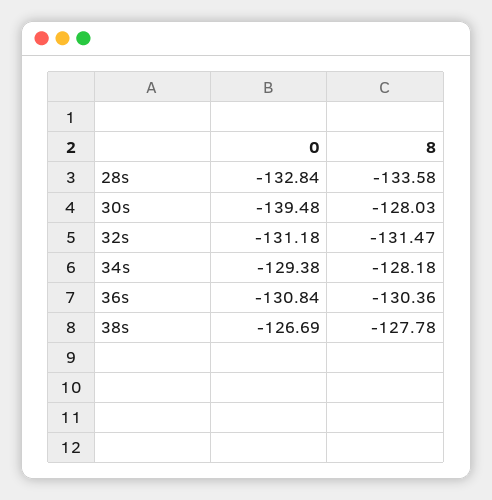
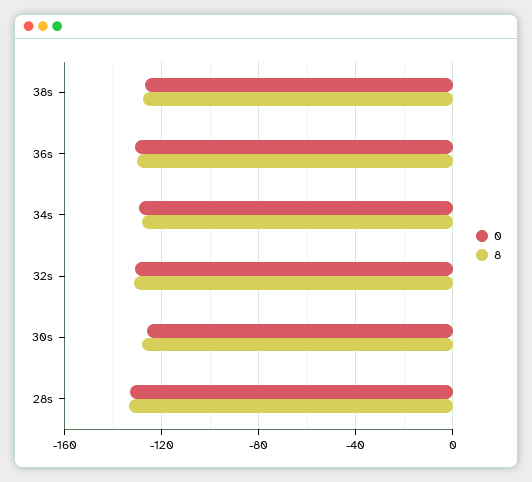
0, 30s: -139.48 -> -125

